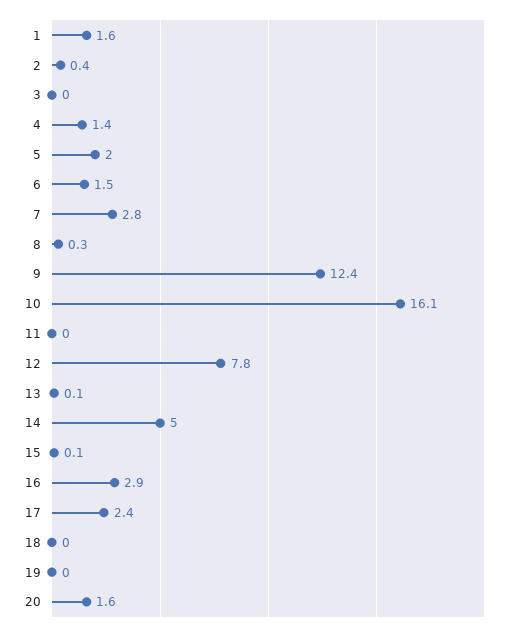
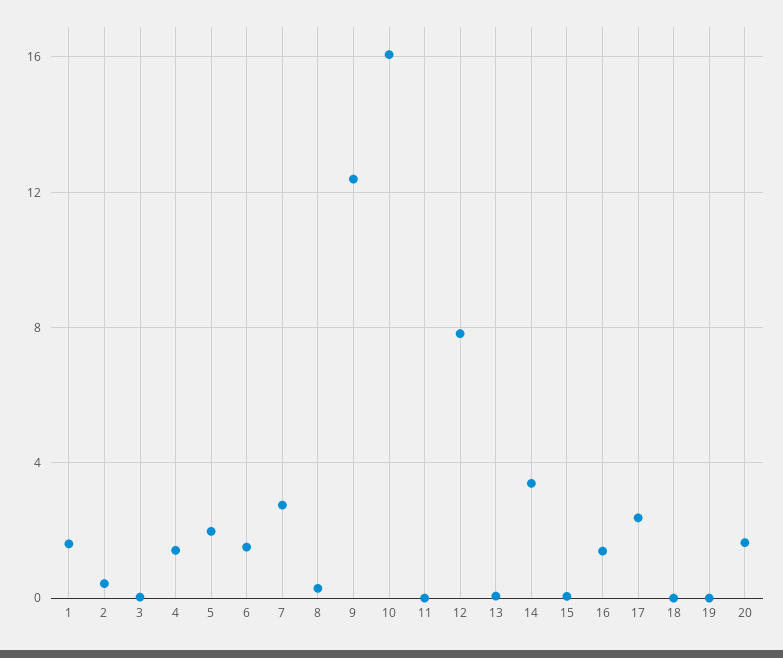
14: 5 -> 3.5
16: 2.9 -> 1.5

